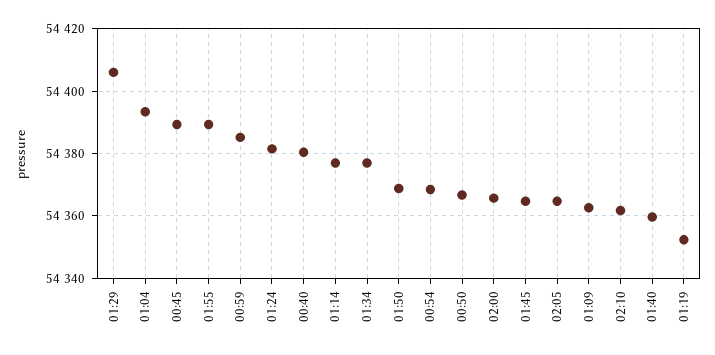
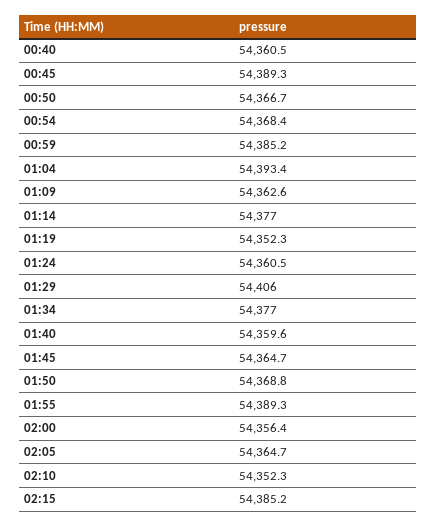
01:24: 54382 -> 54360.5
00:40: 54380 -> 54360.5
02:00: 54366 -> 54356.4
02:10: 54362 -> 54352.3
02:15: none -> 54385.2

